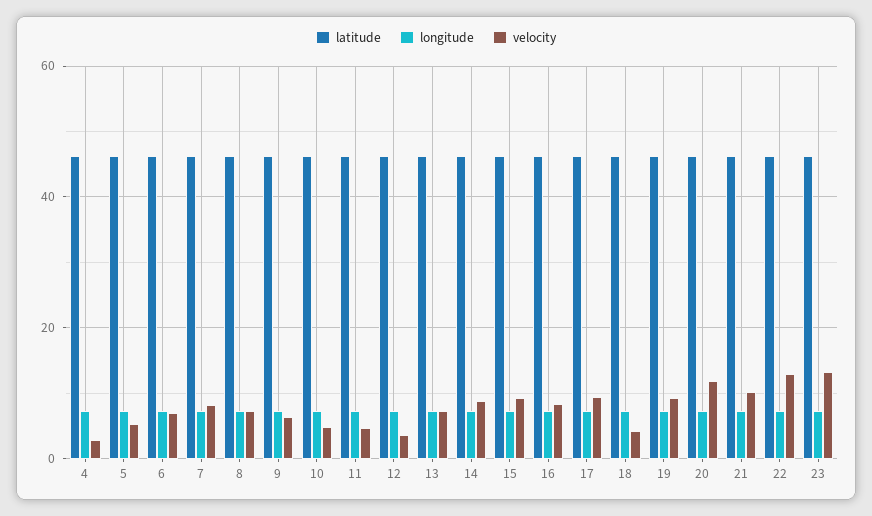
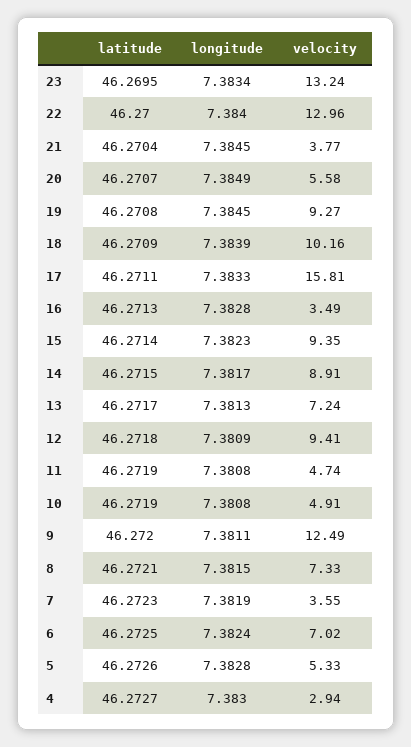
velocity, 7: 8 -> 3.55
velocity, 9: 6 -> 12.49
velocity, 12: 4 -> 9.41
velocity, 16: 8 -> 3.49
velocity, 17: 10 -> 15.81
velocity, 18: 4 -> 10.16
velocity, 20: 12 -> 5.58
velocity, 21: 10 -> 3.77

